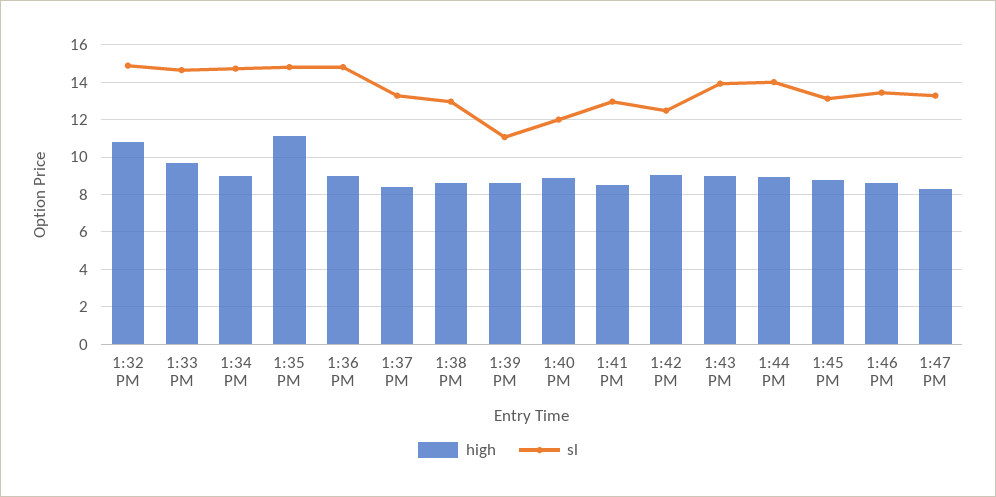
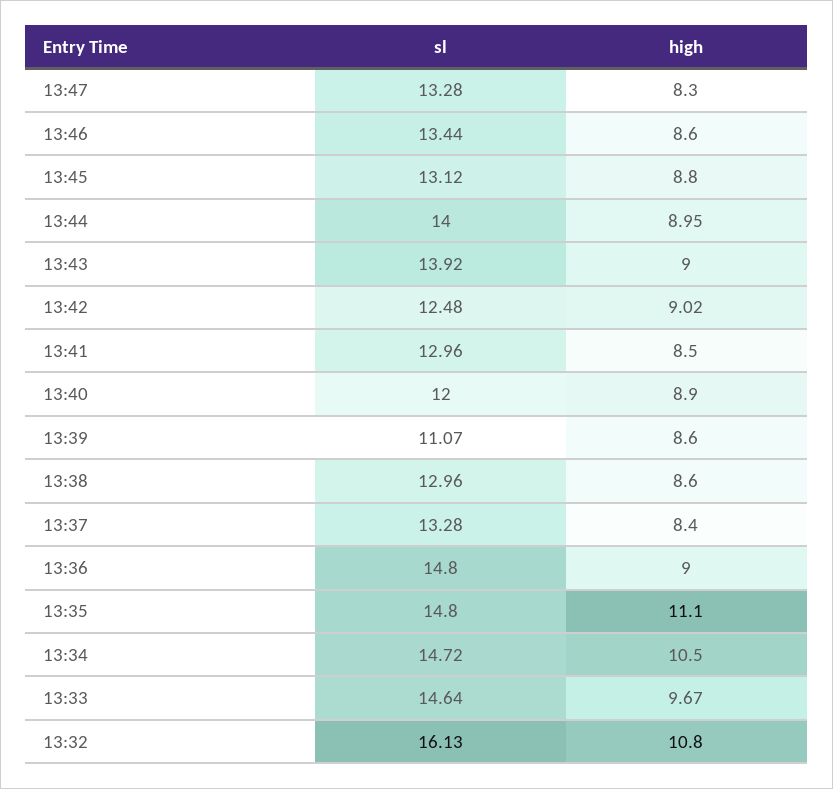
sl, 1:32 PM: 15 -> 16.13
high, 1:34 PM: 9 -> 10.5

